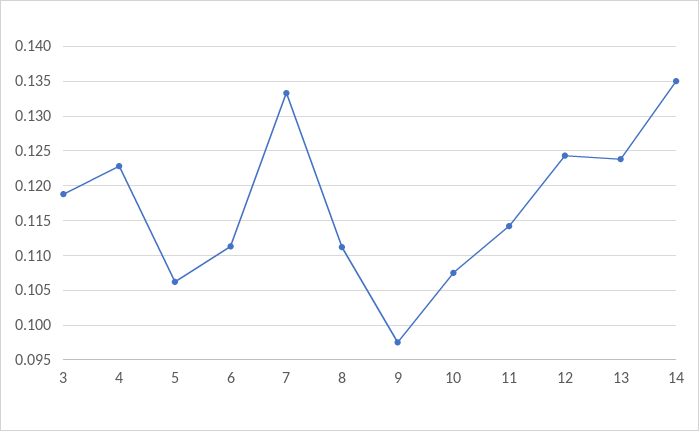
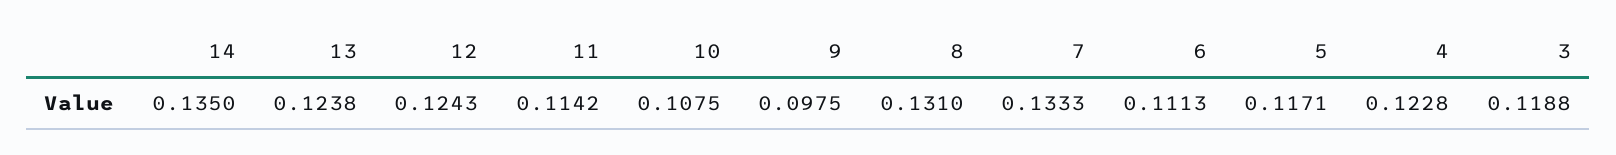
5: 0.106 -> 0.1171
8: 0.111 -> 0.131

